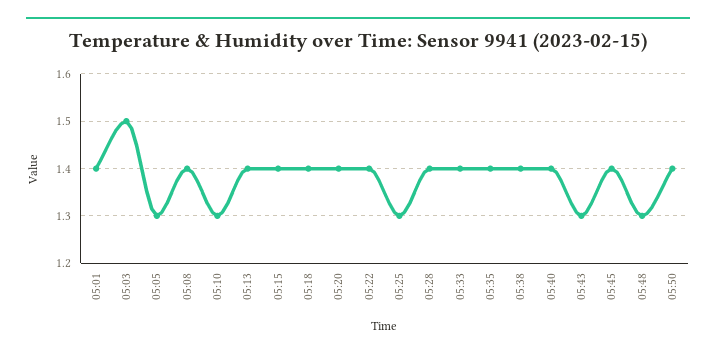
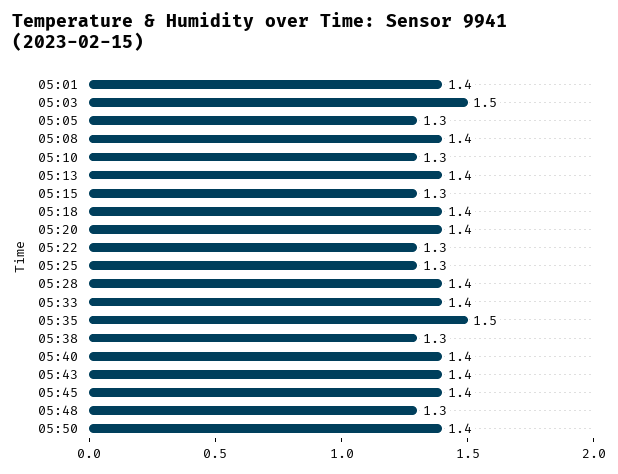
05:15: 1.4 -> 1.3
05:22: 1.4 -> 1.3
05:35: 1.4 -> 1.5
05:38: 1.4 -> 1.3
05:43: 1.3 -> 1.4

